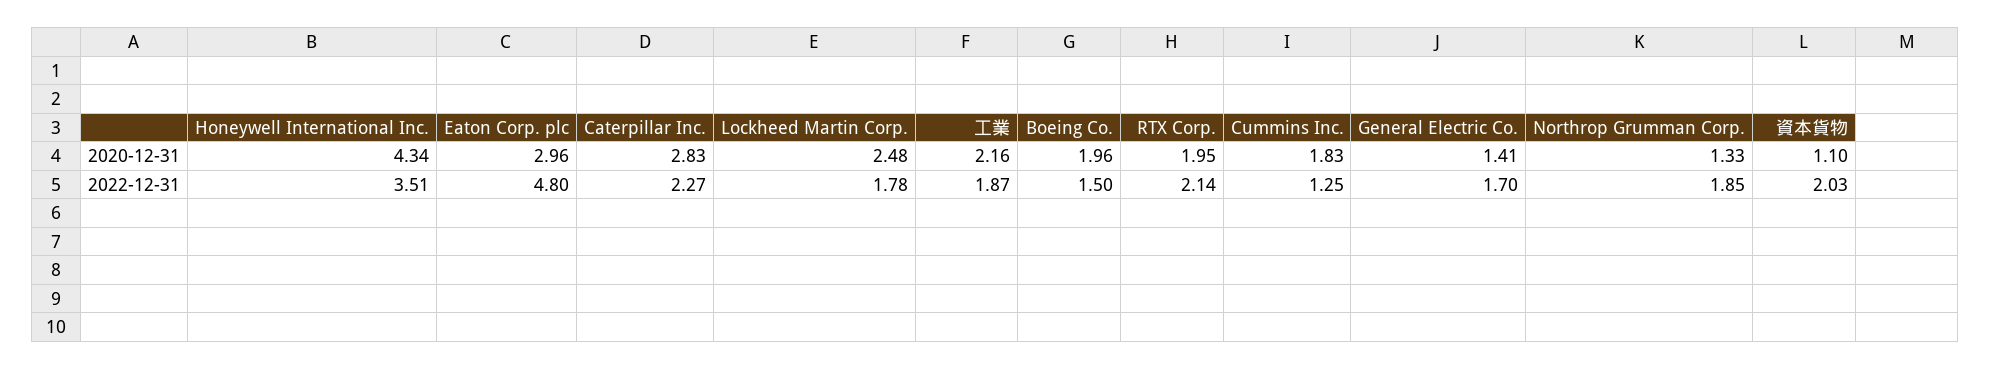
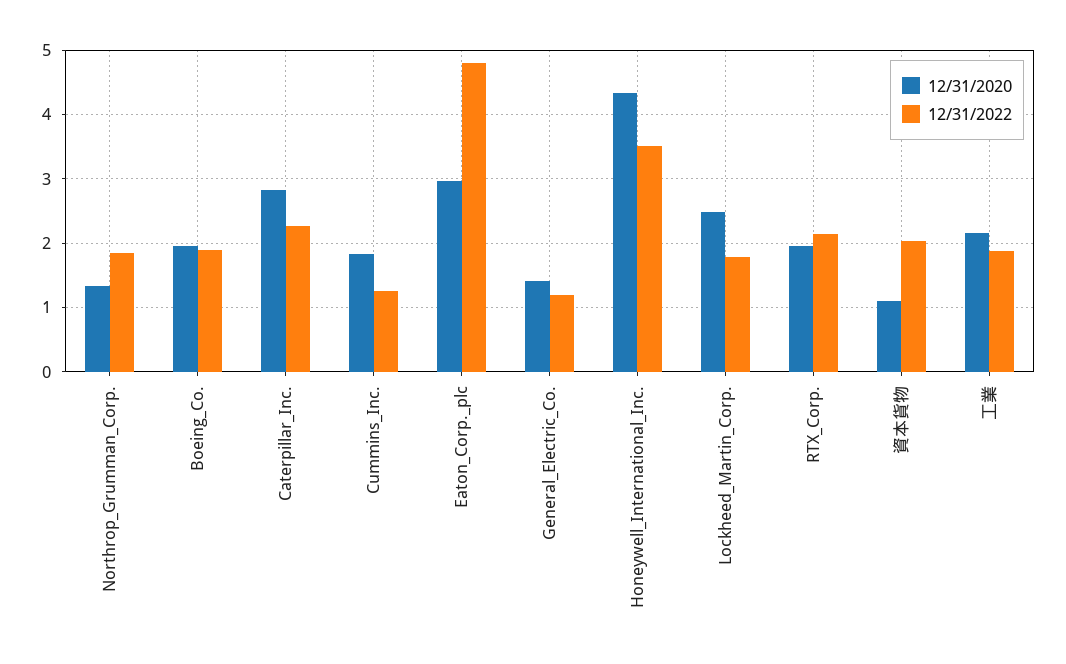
2022-12-31, Boeing Co.: 1.5 -> 1.9
2022-12-31, General Electric Co.: 1.7 -> 1.2

